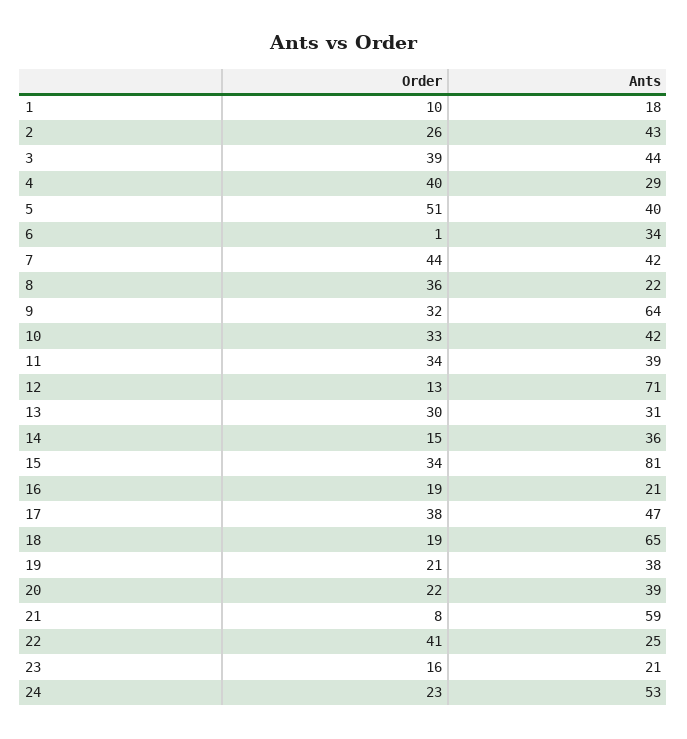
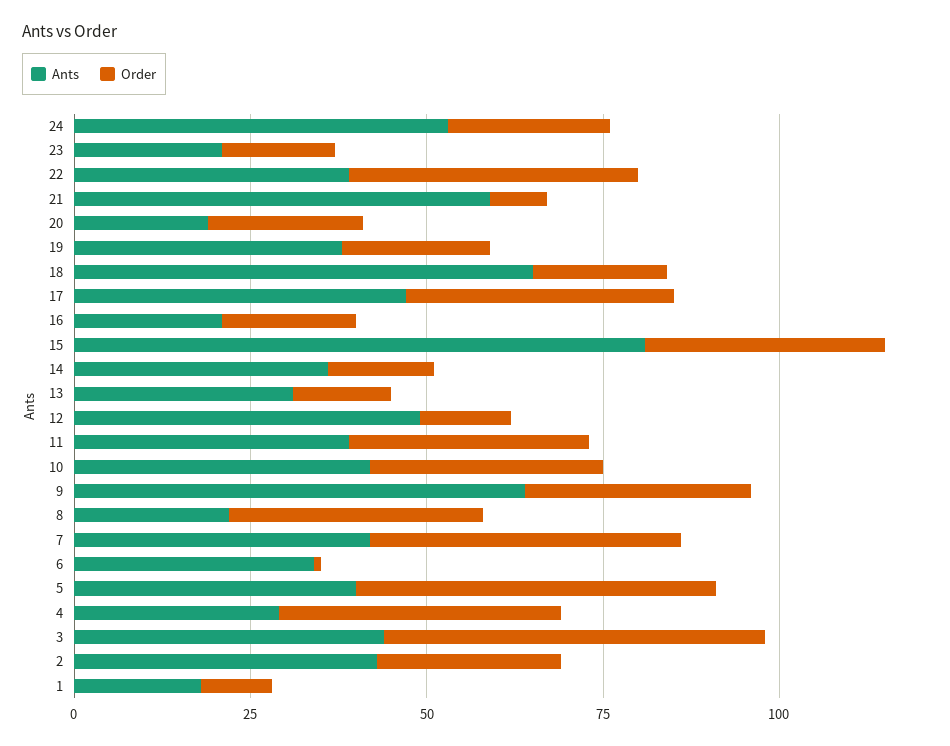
Order, 3: 39 -> 55
Ants, 12: 71 -> 50
Order, 13: 30 -> 15
Ants, 20: 39 -> 20
Ants, 22: 25 -> 40

